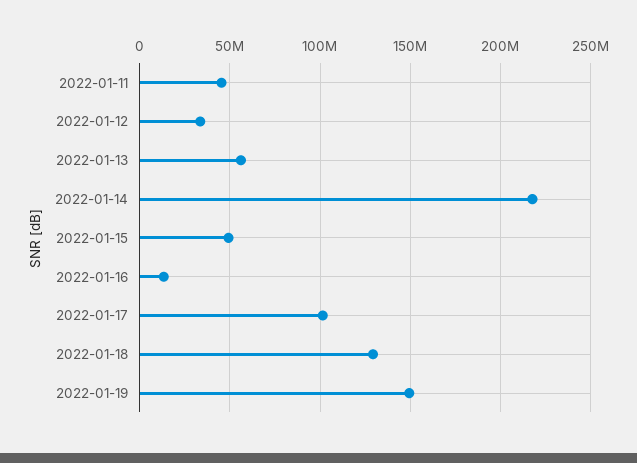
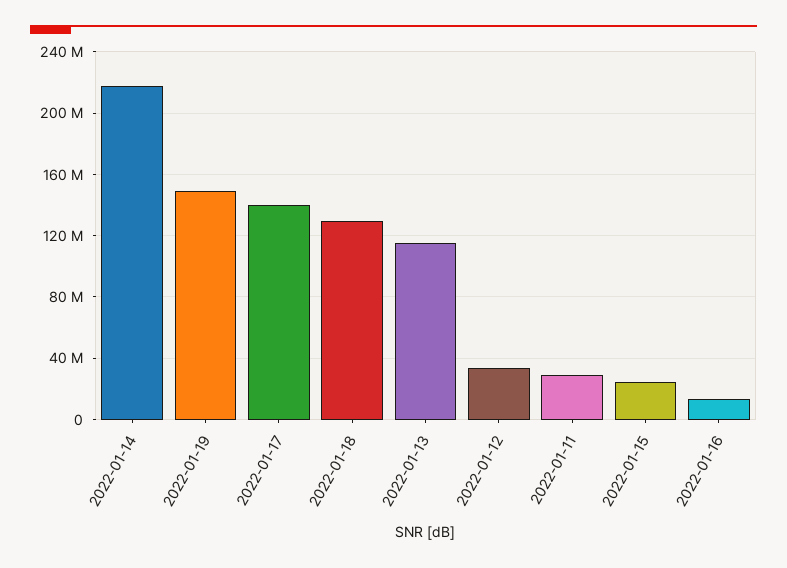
2022-01-11: 45000000 -> 30000000
2022-01-13: 55000000 -> 115000000
2022-01-15: 50000000 -> 25000000
2022-01-17: 100000000 -> 140000000

